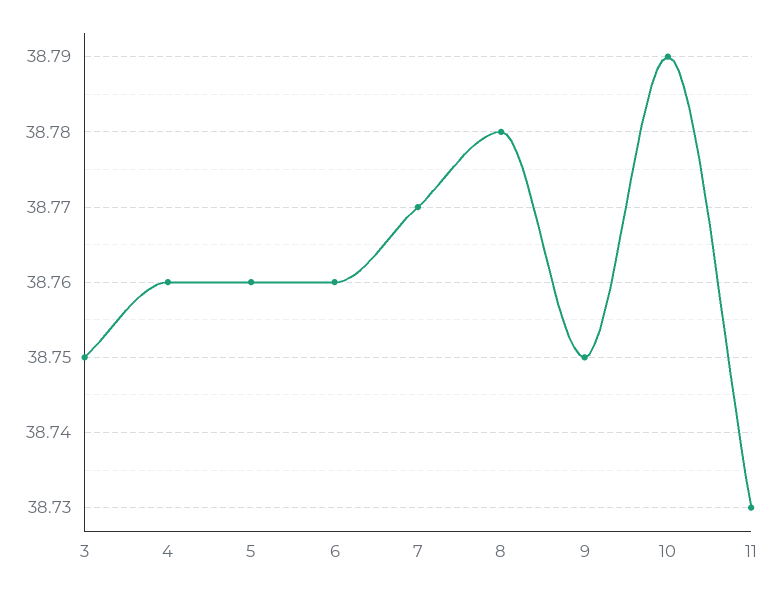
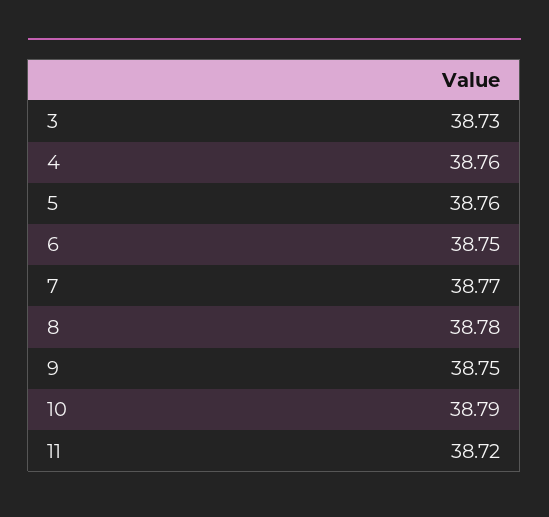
3: 38.75 -> 38.73
6: 38.76 -> 38.75
11: 38.73 -> 38.72

